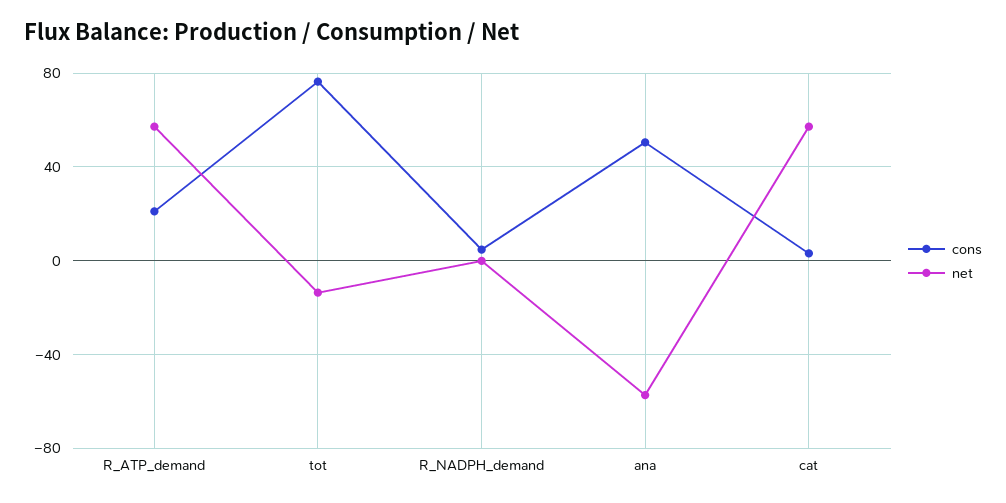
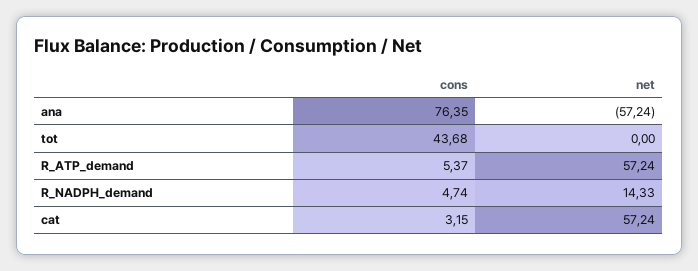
cons, R_ATP_demand: 20 -> 5.37
cons, tot: 75 -> 43.68
net, tot: -15 -> 0
net, R_NADPH_demand: 0 -> 14.33
cons, ana: 50 -> 76.35

